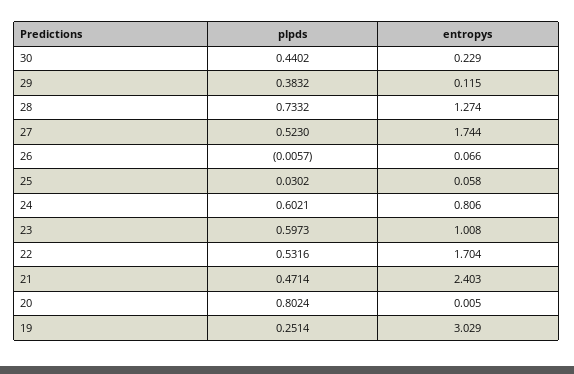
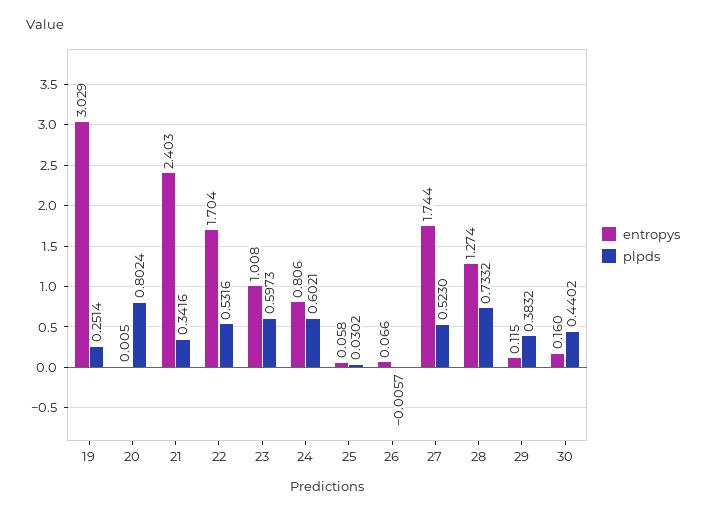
entropys, 30: 0.229 -> 0.16
plpds, 21: 0.4714 -> 0.3416

